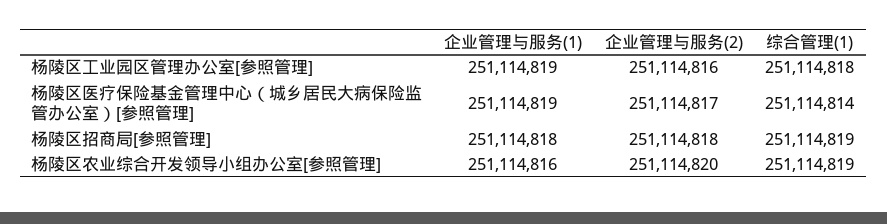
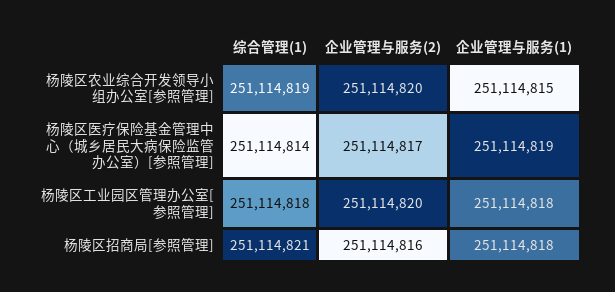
企业管理与服务(1), 杨陵区工业园区管理办公室[参照管理]: 251114819 -> 251114818
企业管理与服务(2), 杨陵区工业园区管理办公室[参照管理]: 251114816 -> 251114820
企业管理与服务(2), 杨陵区招商局[参照管理]: 251114818 -> 251114816
综合管理(1), 杨陵区招商局[参照管理]: 251114819 -> 251114821
企业管理与服务(1), 杨陵区农业综合开发领导小组办公室[参照管理]: 251114816 -> 251114815

